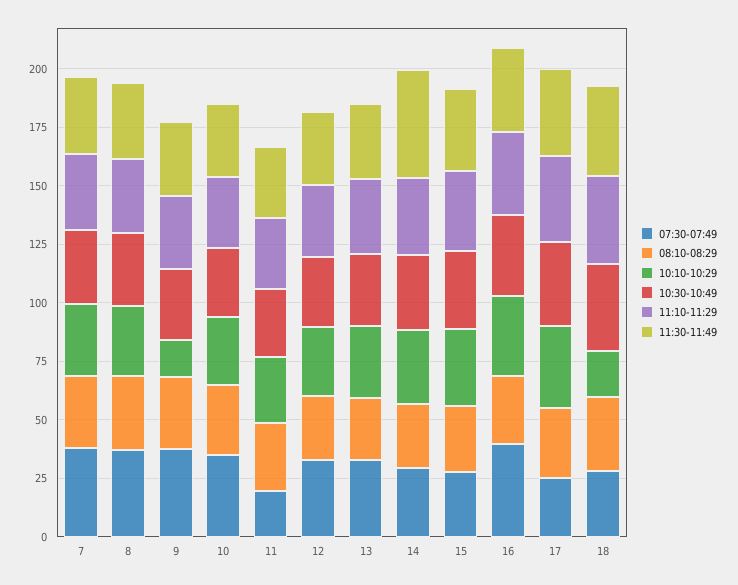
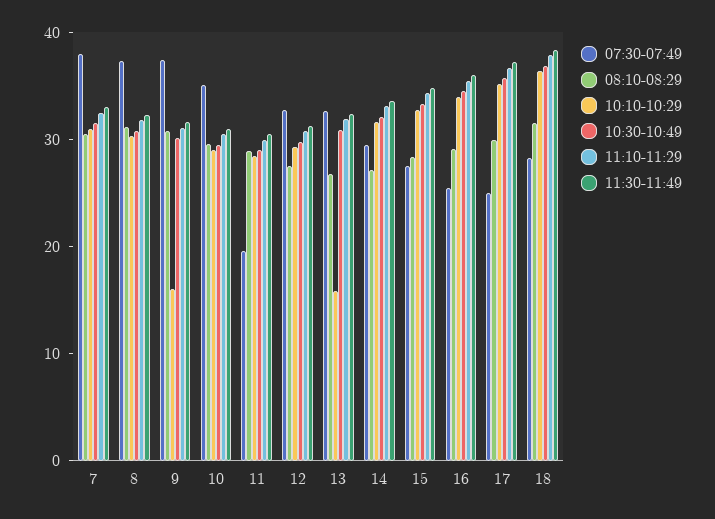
10:10-10:29, 13: 30 -> 16
11:30-11:49, 14: 45 -> 34
07:30-07:49, 16: 40 -> 26
10:10-10:29, 18: 20 -> 36

